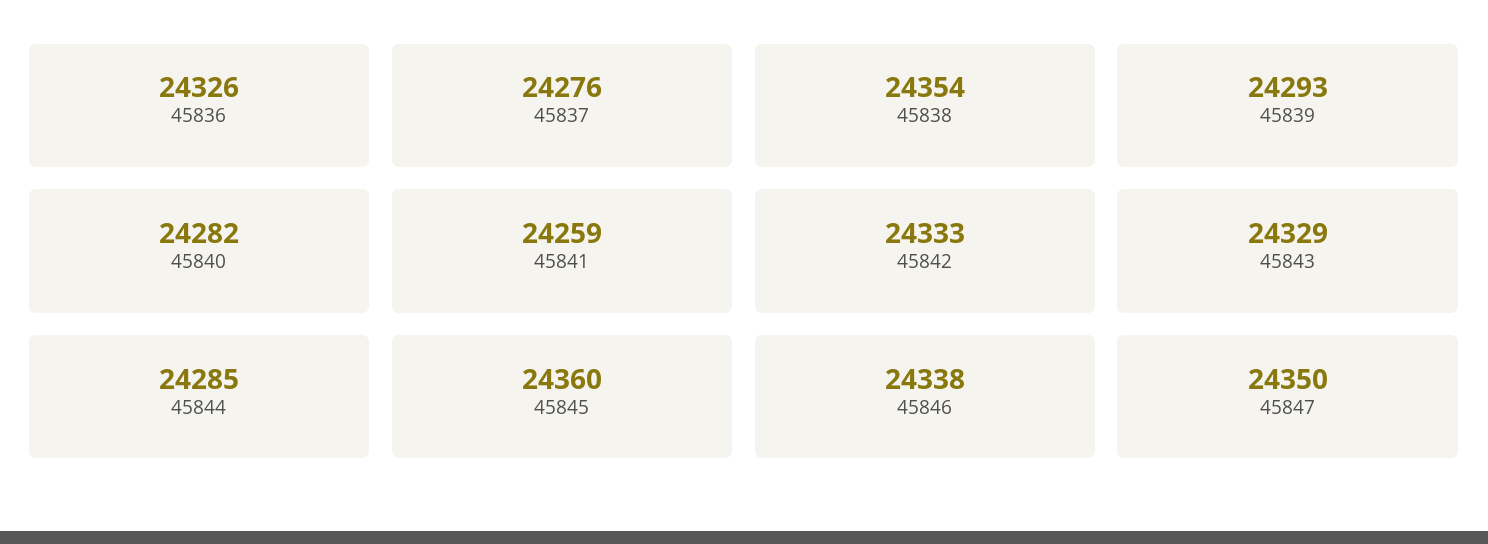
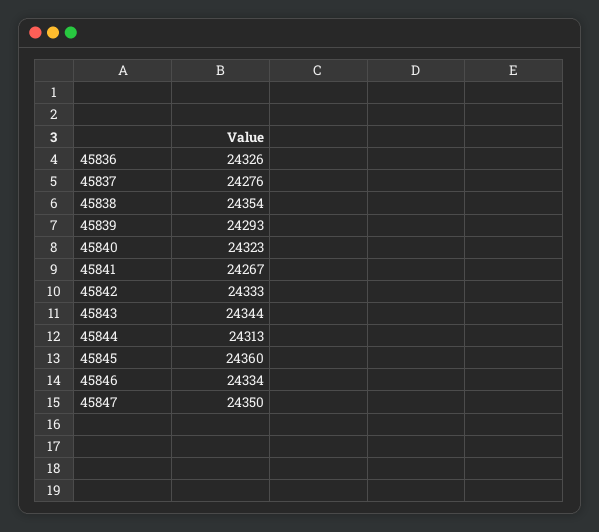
45840: 24282 -> 24323
45841: 24259 -> 24267
45843: 24329 -> 24344
45844: 24285 -> 24313
45846: 24338 -> 24334

